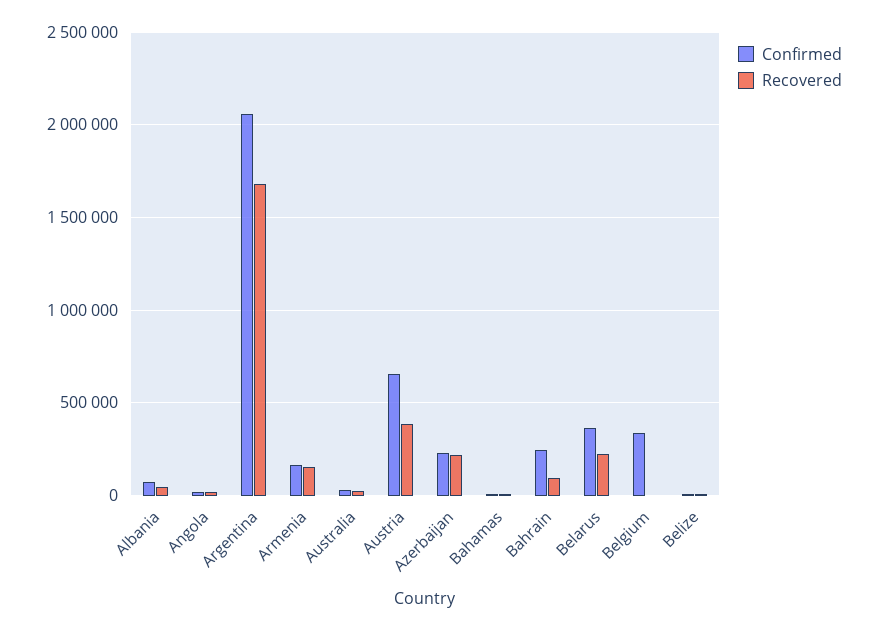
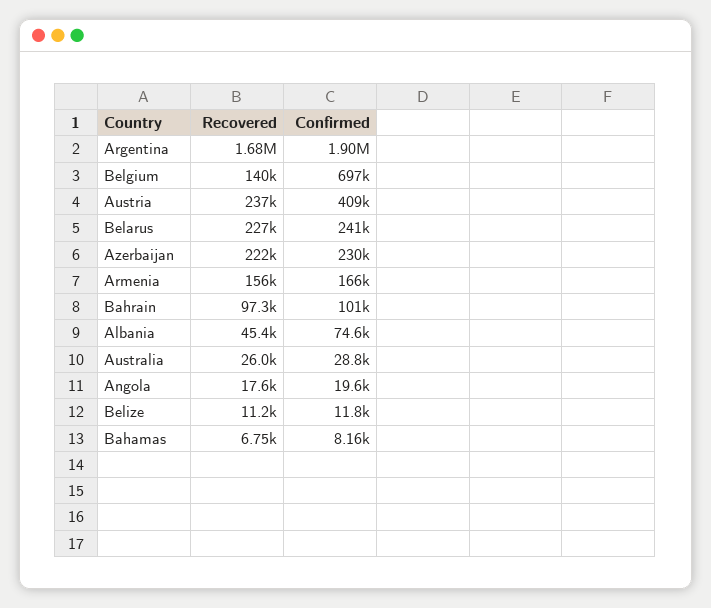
Confirmed, Argentina: 2050000 -> 1900000
Confirmed, Austria: 650000 -> 409000
Recovered, Austria: 400000 -> 237000
Confirmed, Bahrain: 250000 -> 101000
Confirmed, Belarus: 350000 -> 241000
Confirmed, Belgium: 350000 -> 697000
Recovered, Belgium: 0 -> 140000

